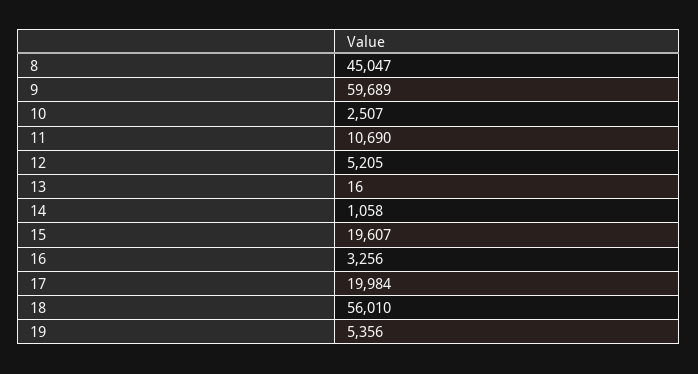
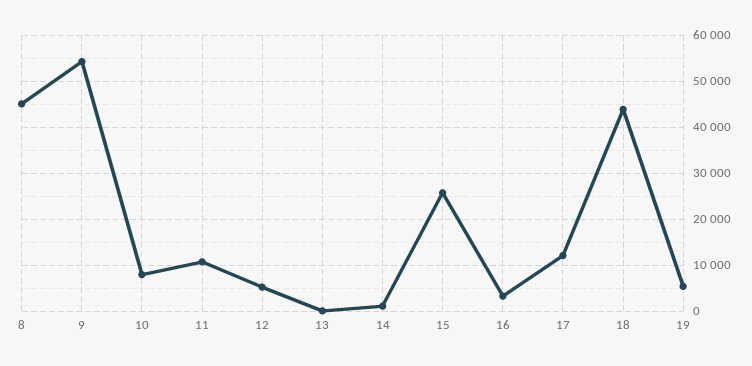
9: 59689 -> 54000
10: 2507 -> 8000
15: 19607 -> 26000
17: 19984 -> 12000
18: 56010 -> 44000

